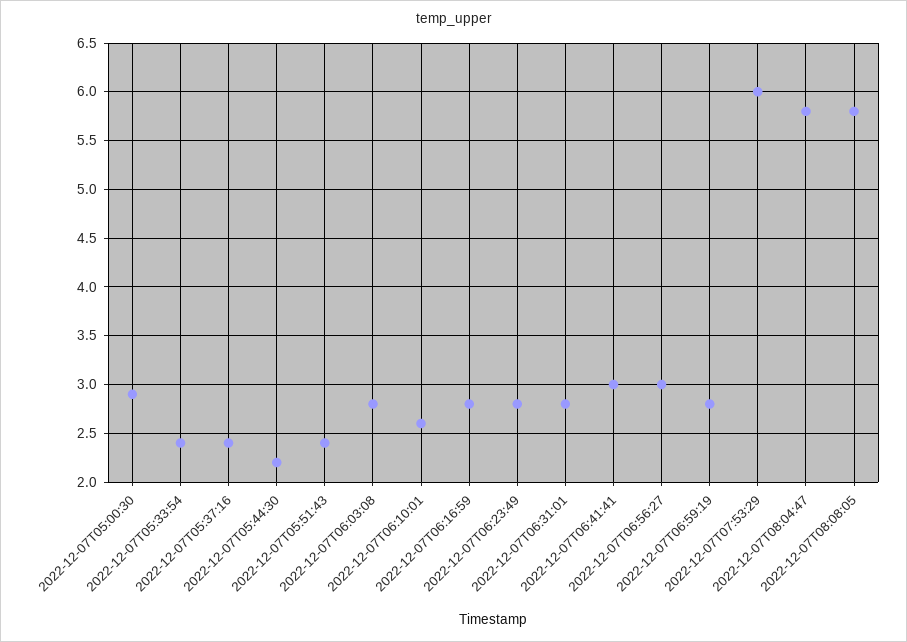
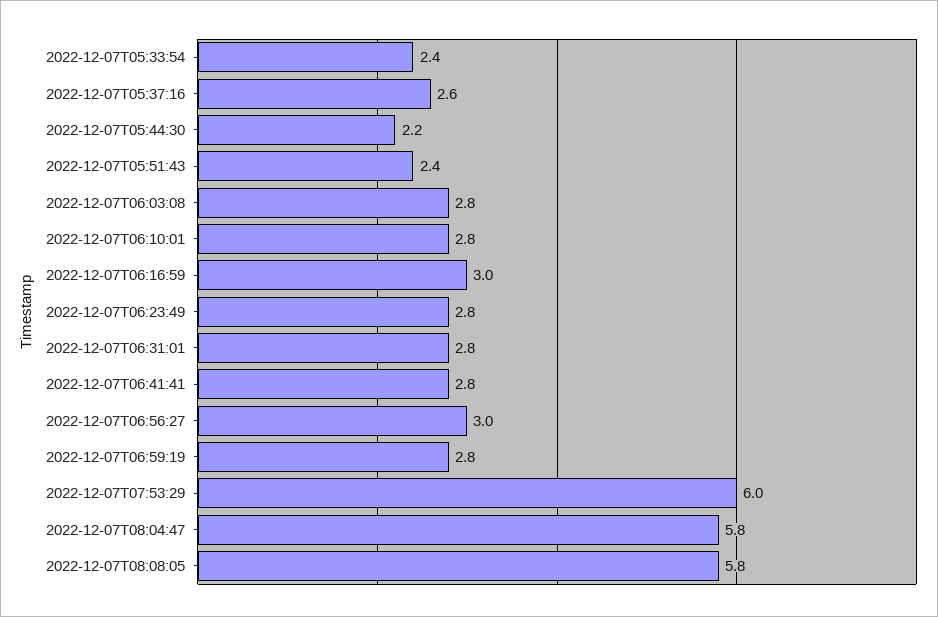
2022-12-07T05:00:30: 2.9 -> none
2022-12-07T05:37:16: 2.4 -> 2.6
2022-12-07T06:10:01: 2.6 -> 2.8
2022-12-07T06:16:59: 2.8 -> 3
2022-12-07T06:41:41: 3 -> 2.8

